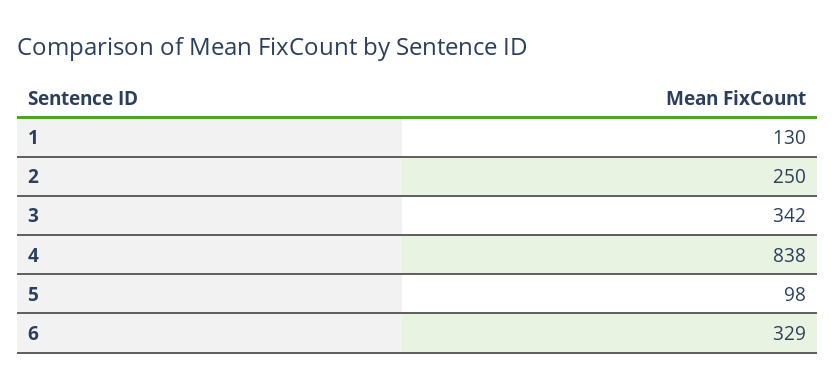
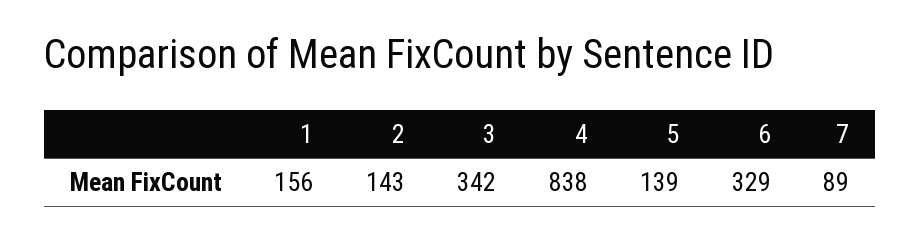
1: 130 -> 156
2: 250 -> 143
5: 98 -> 139
7: none -> 89

